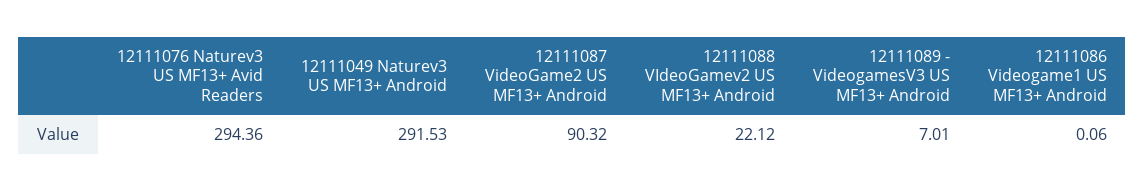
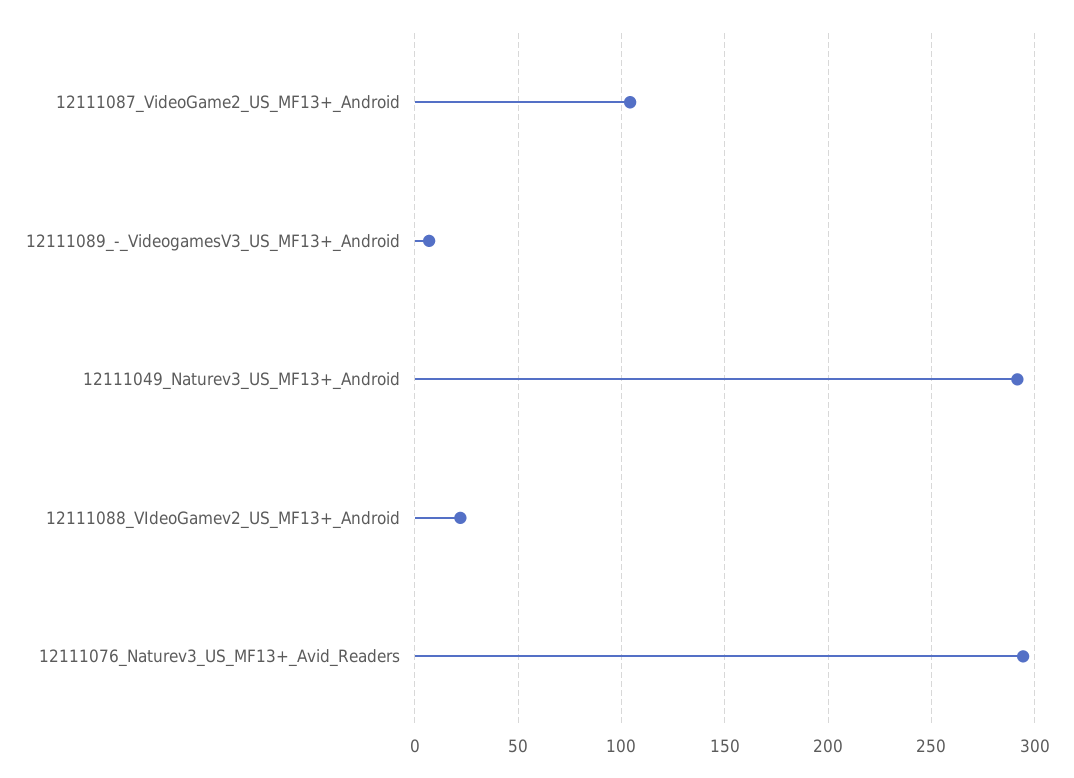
12111087 VideoGame2 US MF13+ Android: 90.32 -> 105
12111086 Videogame1 US MF13+ Android: 0.06 -> none

